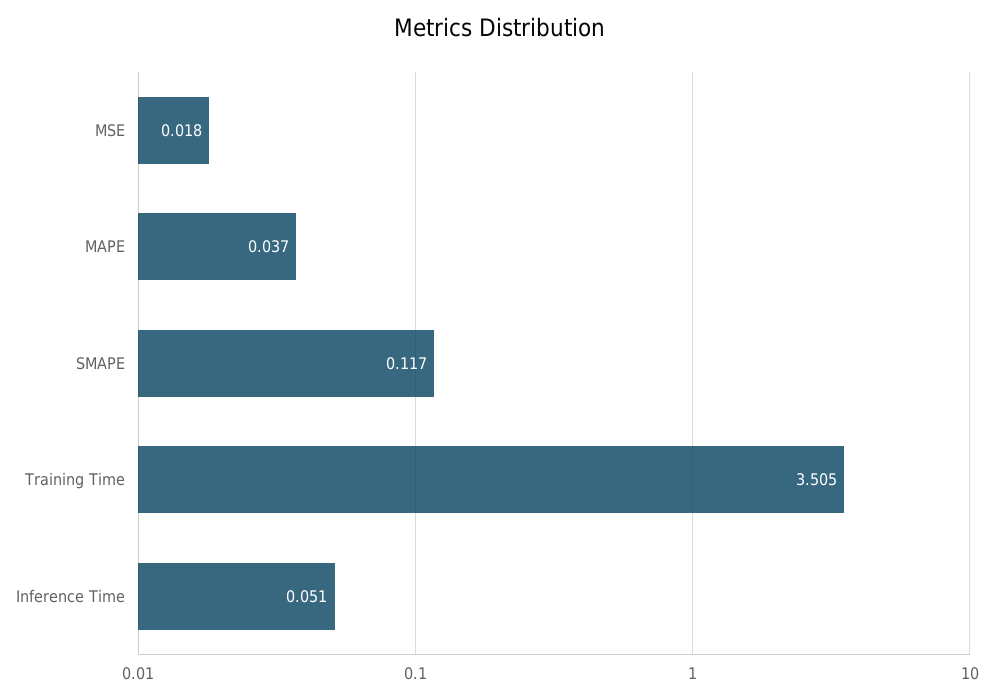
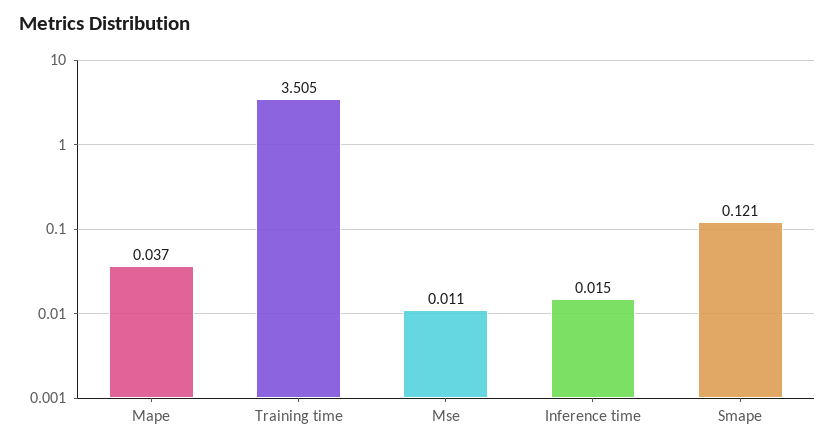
MSE: 0.018 -> 0.011
SMAPE: 0.117 -> 0.121
Inference Time: 0.051 -> 0.015

